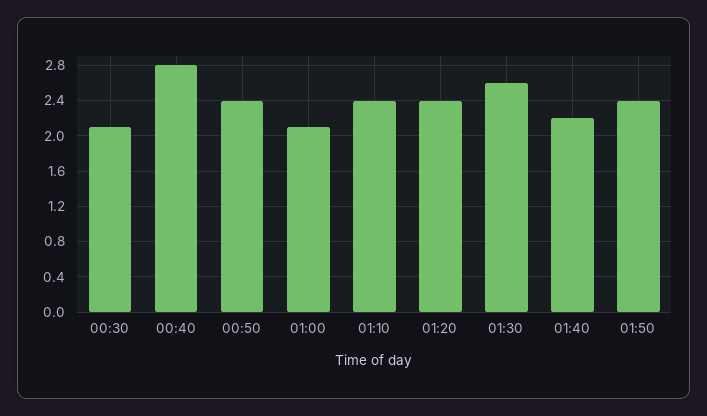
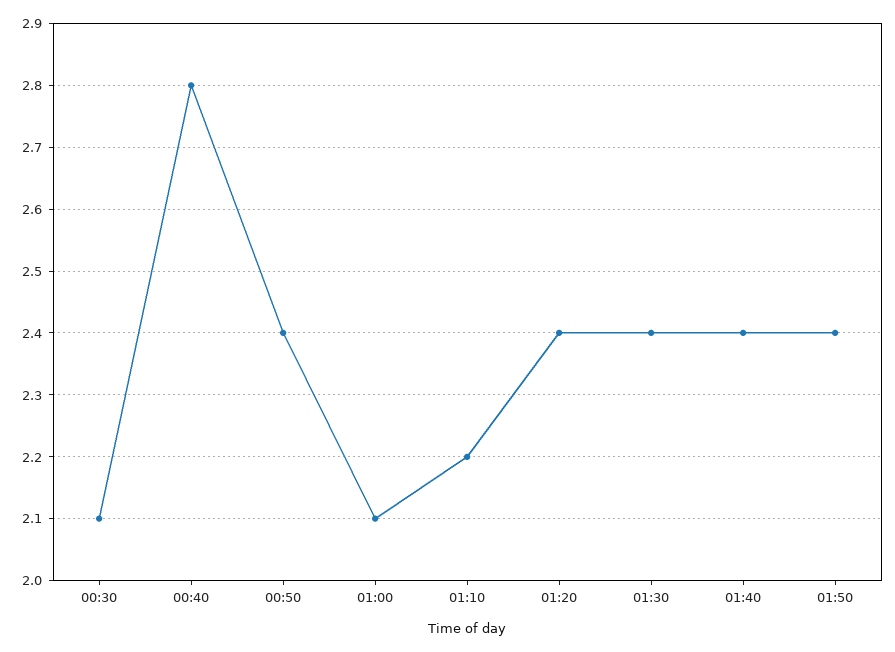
01:10: 2.4 -> 2.2
01:30: 2.6 -> 2.4
01:40: 2.2 -> 2.4

